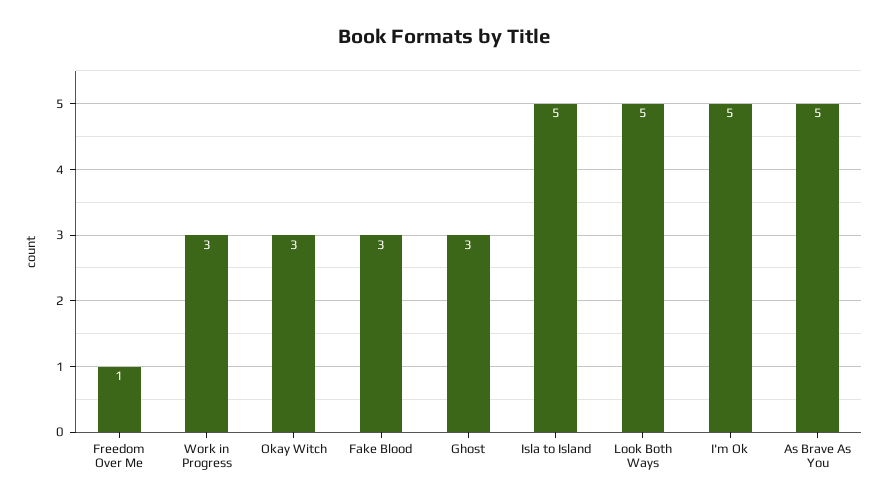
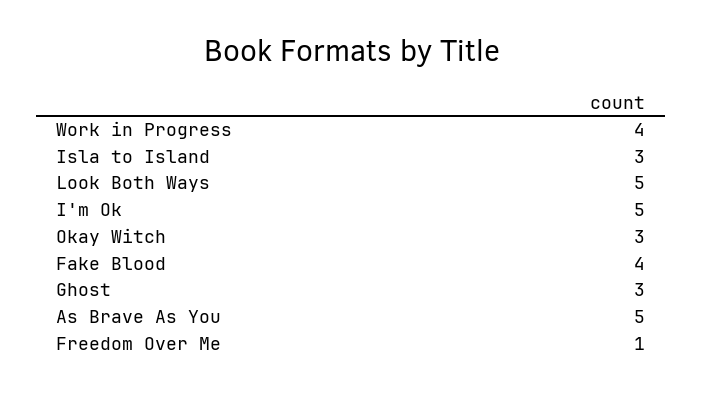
Work in Progress: 3 -> 4
Fake Blood: 3 -> 4
Isla to Island: 5 -> 3

